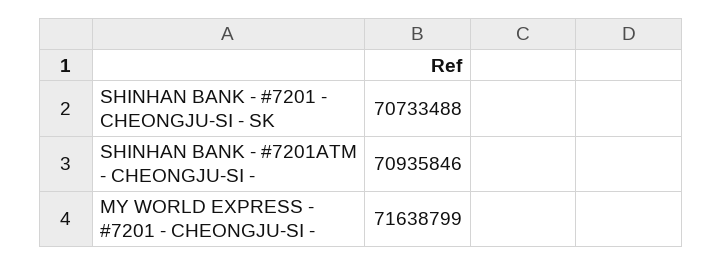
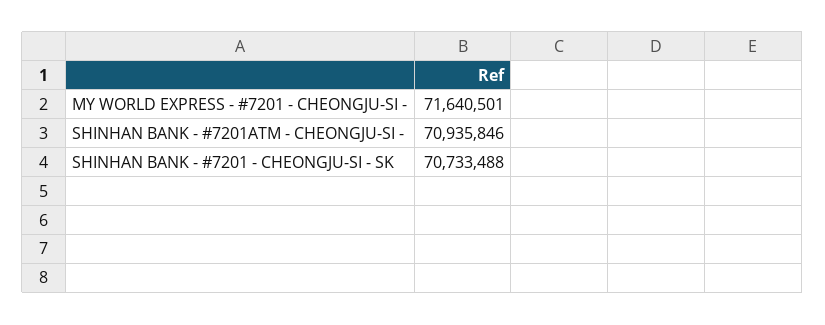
MY WORLD EXPRESS - #7201 - CHEONGJU-SI -: 71638799 -> 71640501

